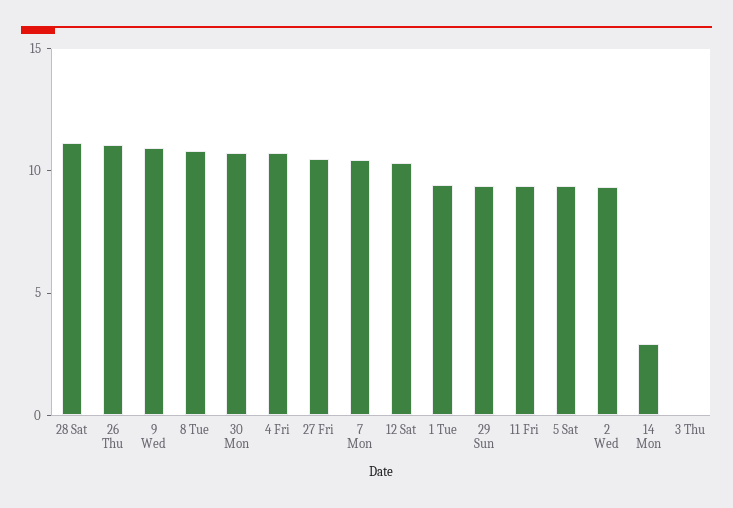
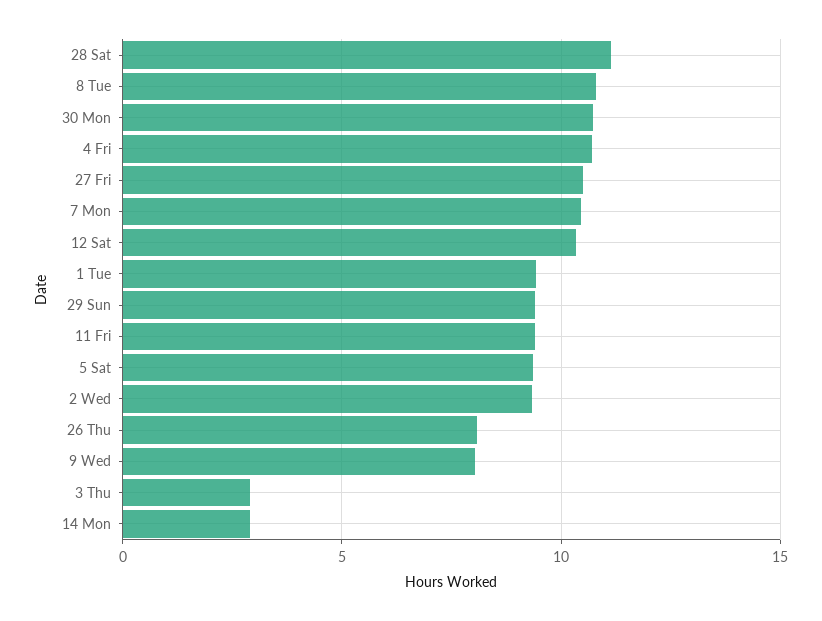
26 Thu: 11 -> 8
9 Wed: 11 -> 8
3 Thu: 0 -> 3

